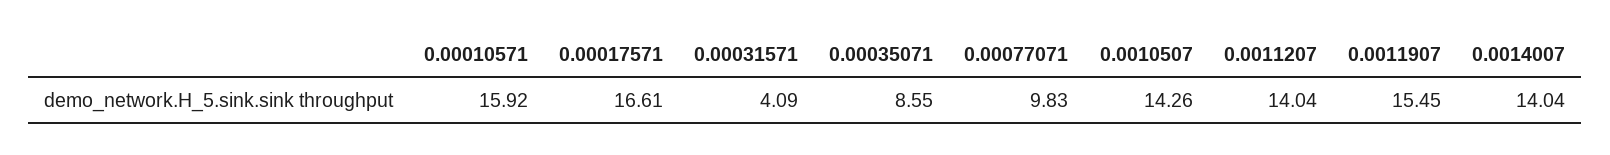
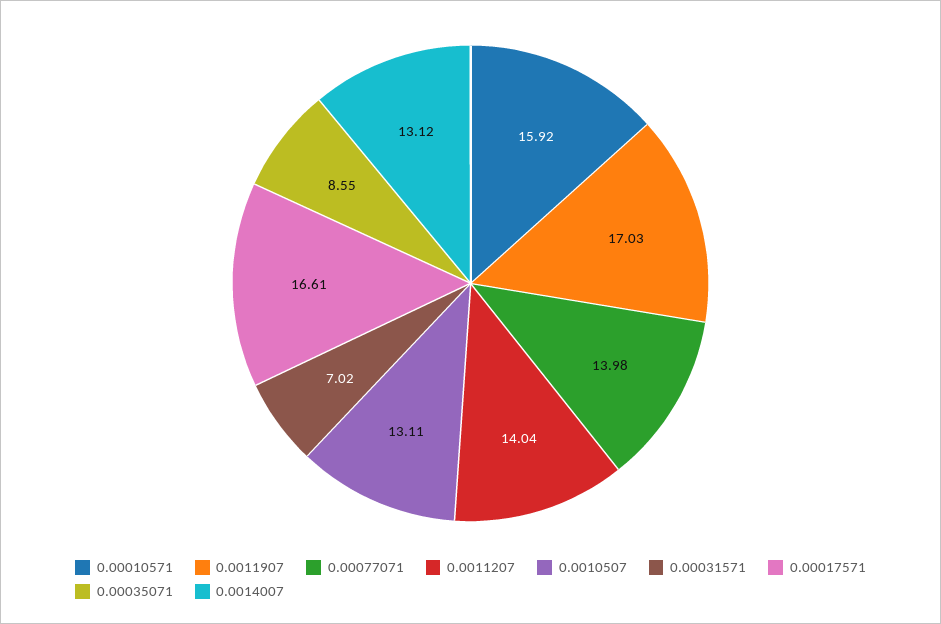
0.00031571: 4.09 -> 7.02
0.00077071: 9.83 -> 13.98
0.0010507: 14.26 -> 13.11
0.0011907: 15.45 -> 17.03
0.0014007: 14.04 -> 13.12

